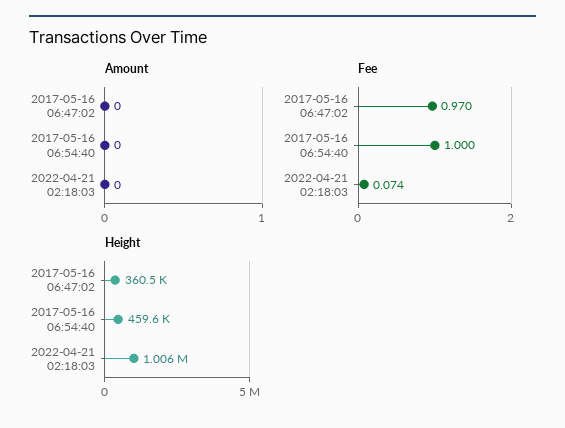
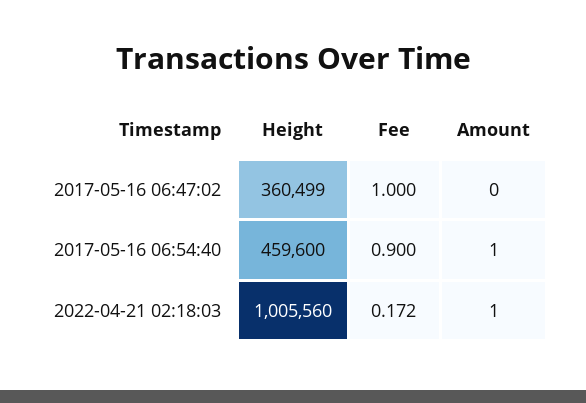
Amount, 2017-05-16 06:54:40: 0 -> 1
Amount, 2022-04-21 02:18:03: 0 -> 1
Fee, 2017-05-16 06:47:02: 0.97 -> 1
Fee, 2017-05-16 06:54:40: 1 -> 0.9
Fee, 2022-04-21 02:18:03: 0.074 -> 0.172

